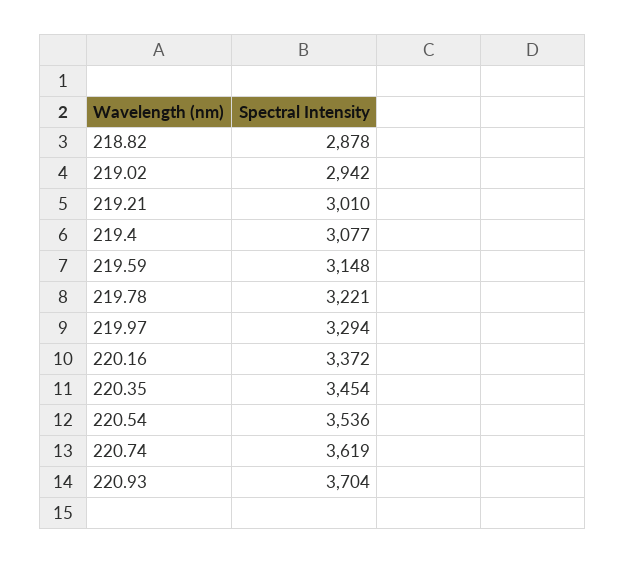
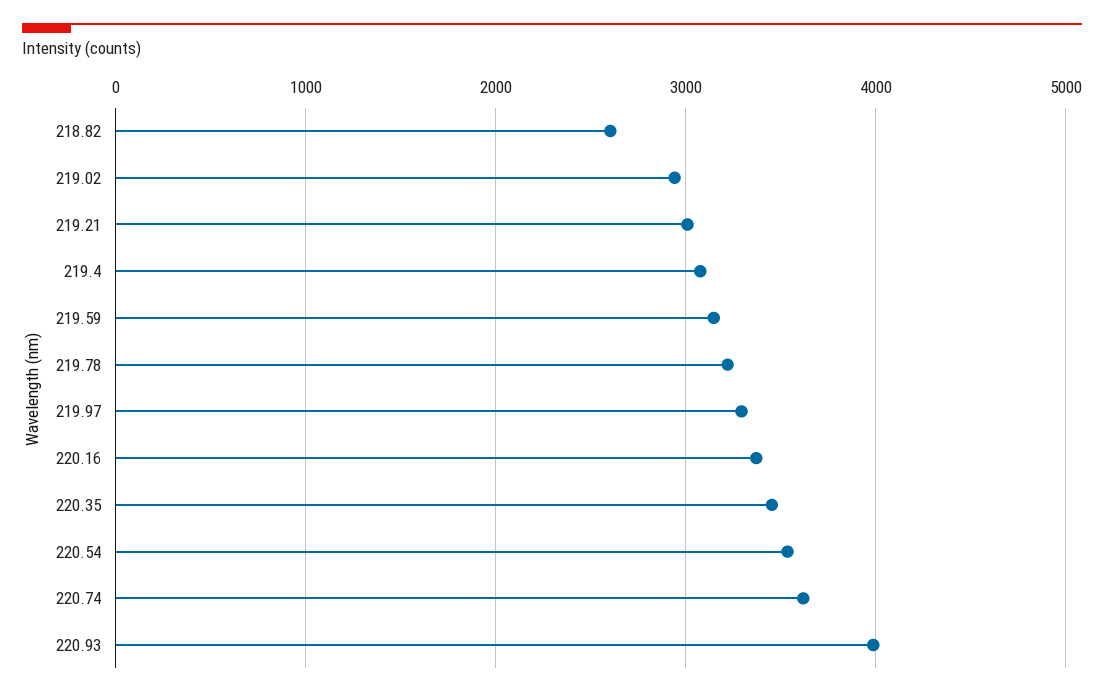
218.82: 2878 -> 2600
220.93: 3704 -> 4000

